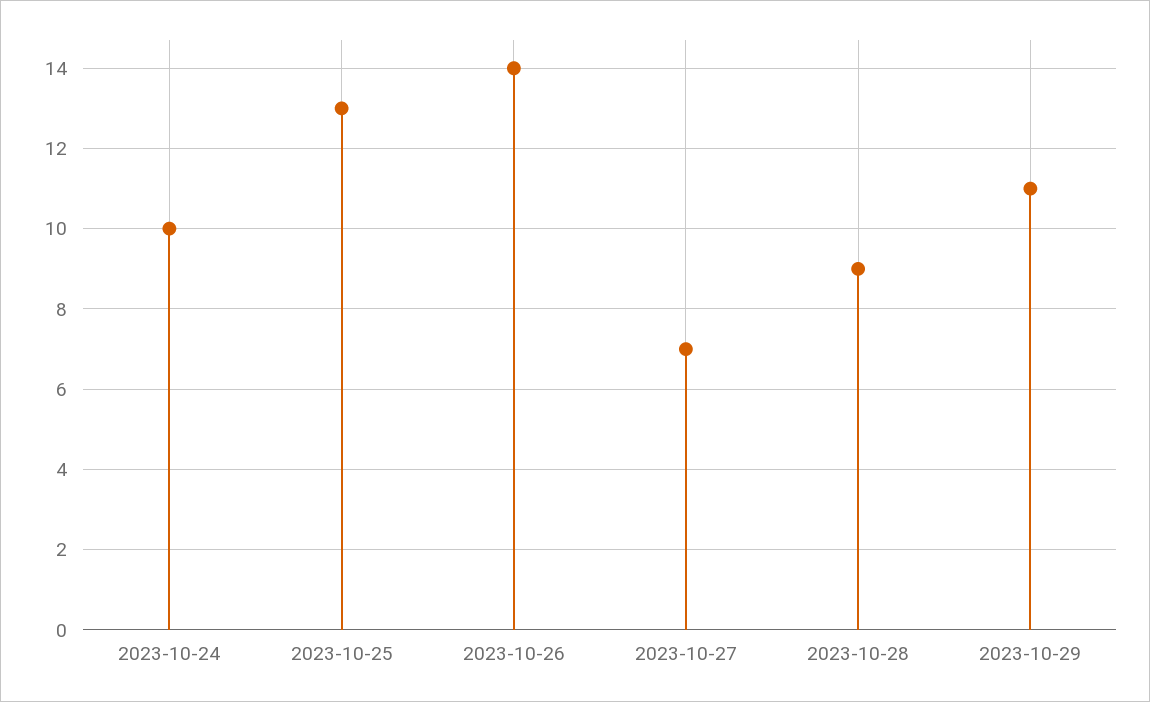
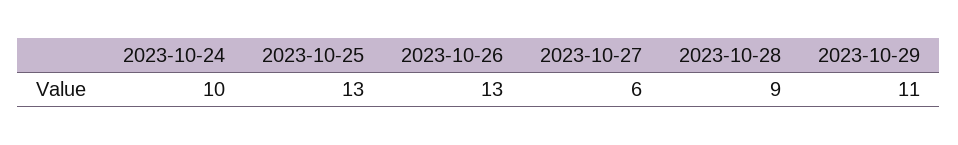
2023-10-26: 14 -> 13
2023-10-27: 7 -> 6

